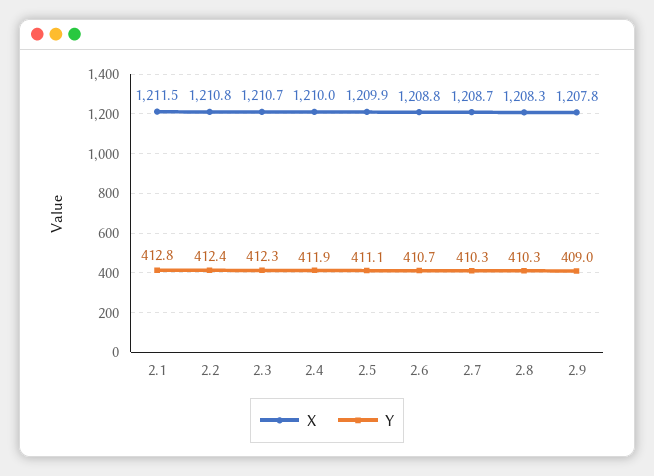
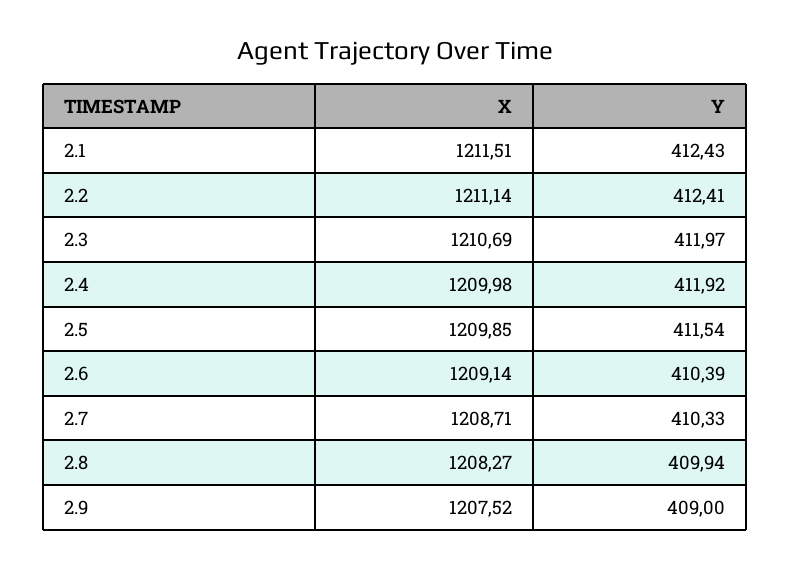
Y, 2.1: 412.8 -> 412.43
X, 2.2: 1210.8 -> 1211.14
Y, 2.3: 412.3 -> 411.97
Y, 2.5: 411.1 -> 411.54
X, 2.6: 1208.8 -> 1209.14
Y, 2.6: 410.7 -> 410.39
Y, 2.8: 410.3 -> 409.94
X, 2.9: 1207.8 -> 1207.52

